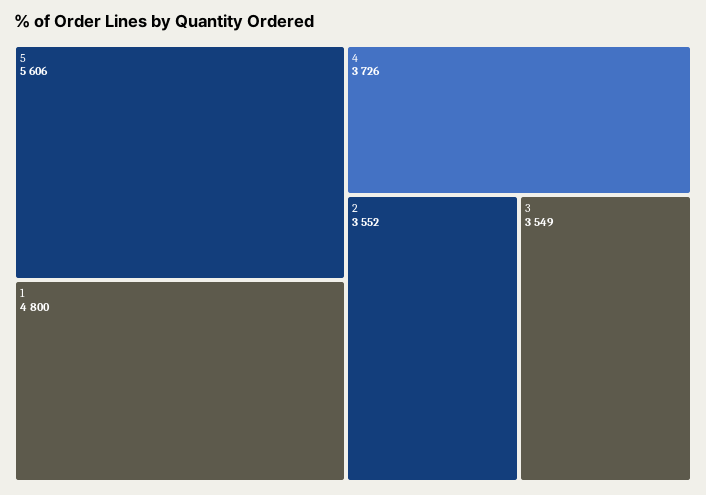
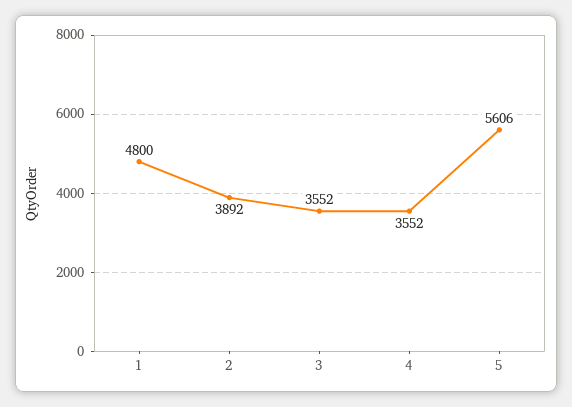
4: 3726 -> 3552
2: 3552 -> 3892
3: 3549 -> 3552

